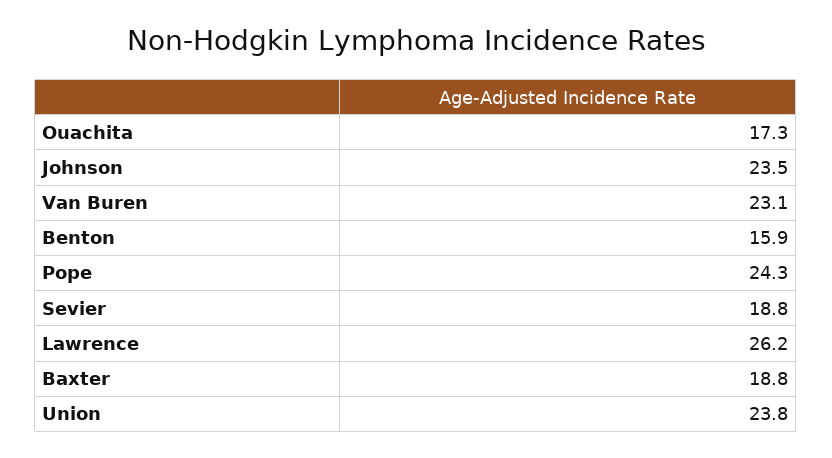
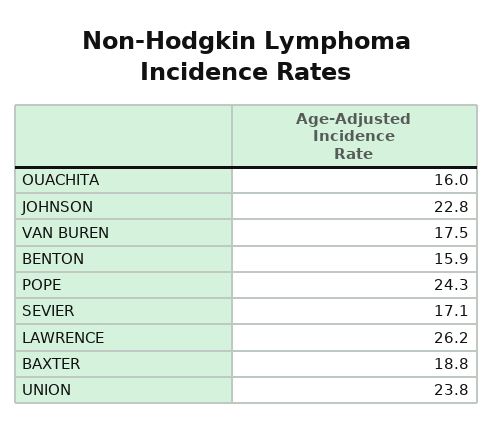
Ouachita: 17.3 -> 16
Johnson: 23.5 -> 22.8
Van Buren: 23.1 -> 17.5
Sevier: 18.8 -> 17.1

